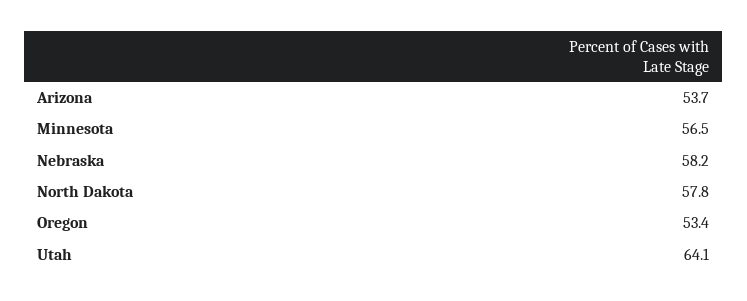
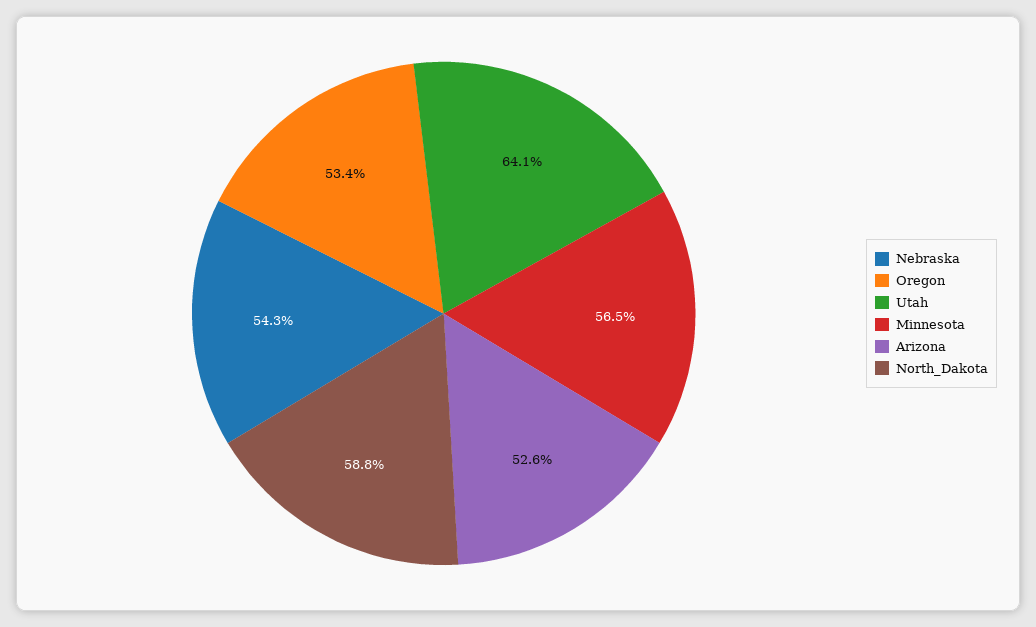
Arizona: 53.7 -> 52.6
Nebraska: 58.2 -> 54.3
North Dakota: 57.8 -> 58.8

